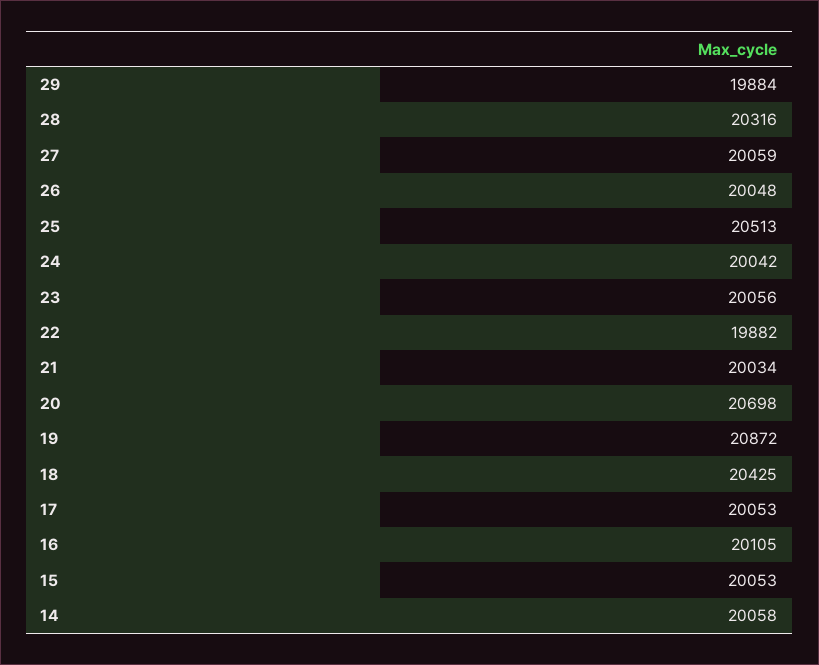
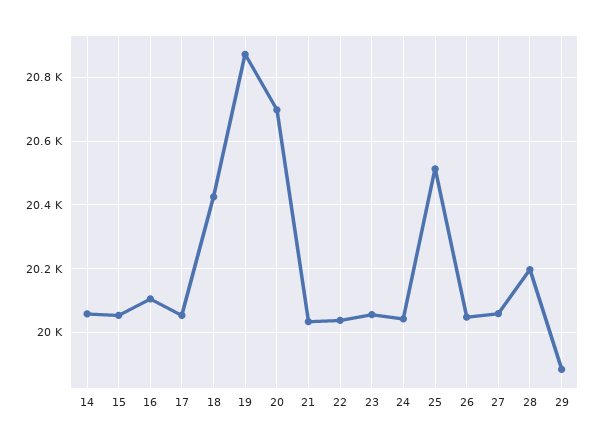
28: 20316 -> 20200
22: 19882 -> 20040

